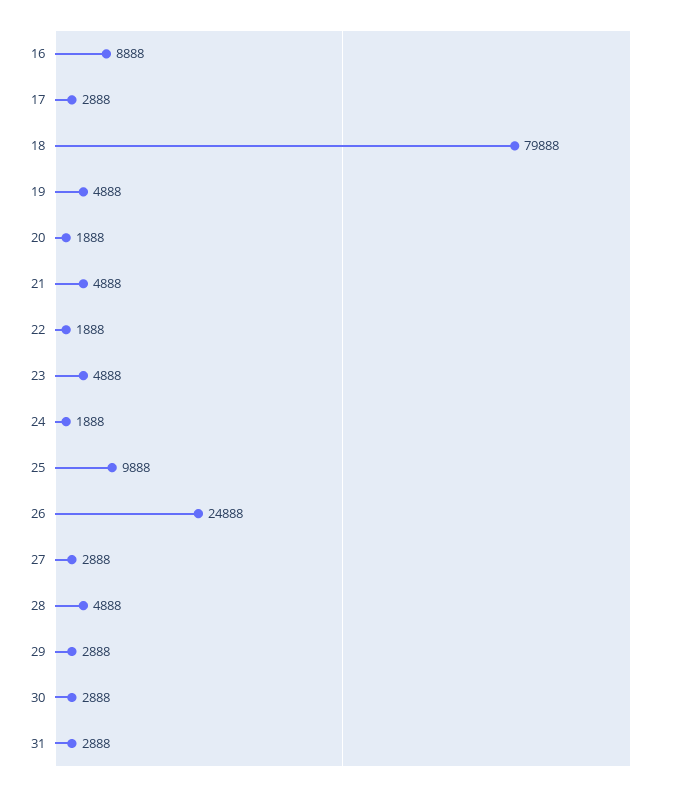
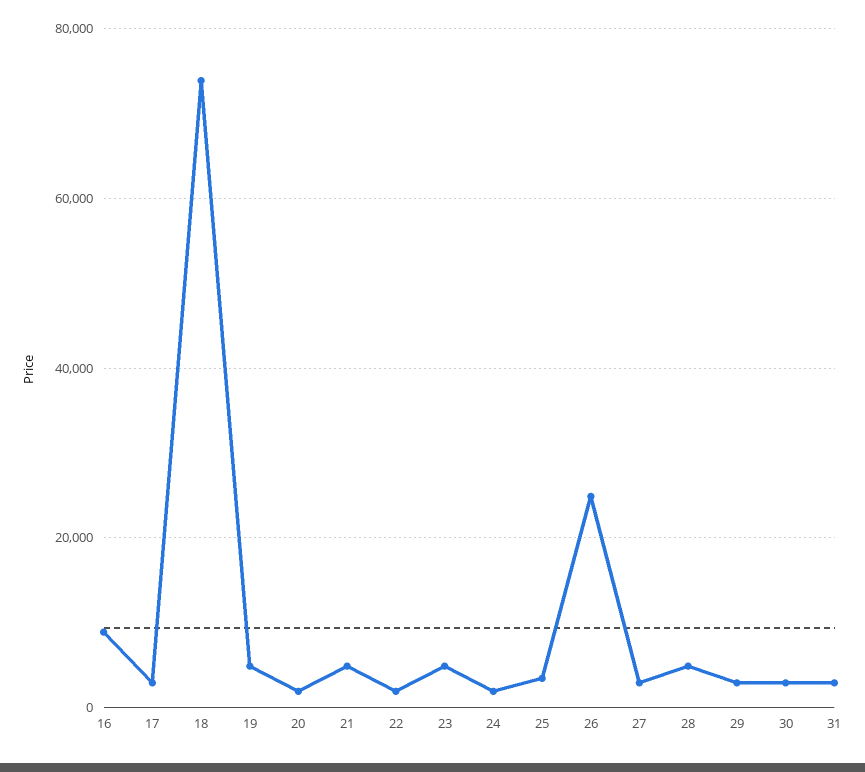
18: 79888 -> 74000
25: 9888 -> 4000

